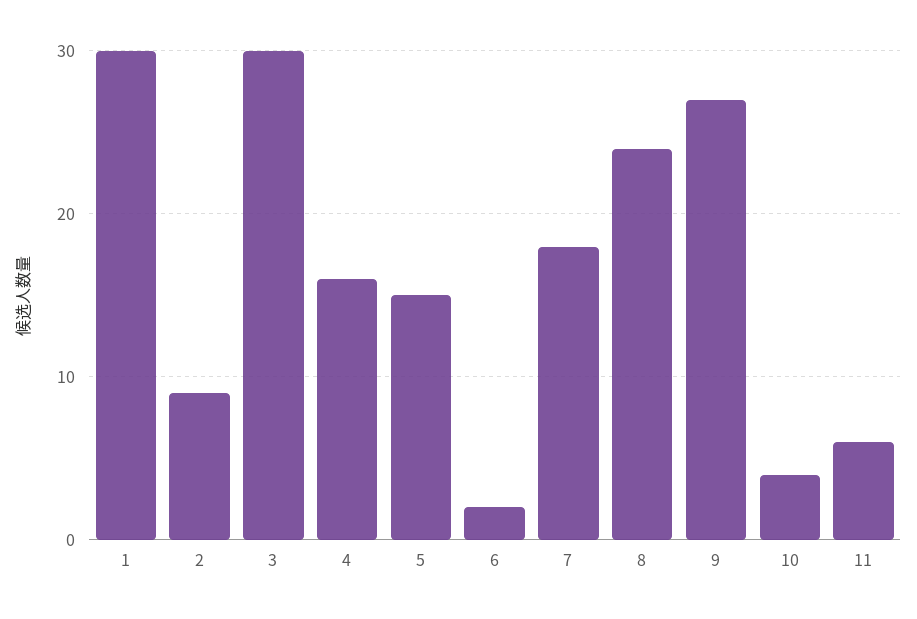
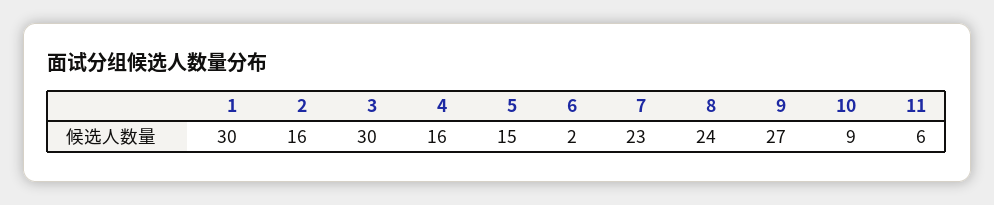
2: 9 -> 16
7: 18 -> 23
10: 4 -> 9

